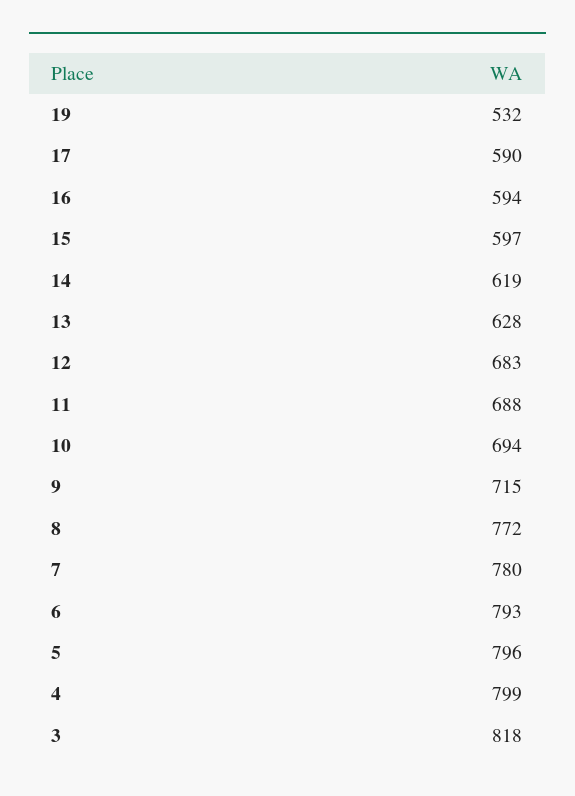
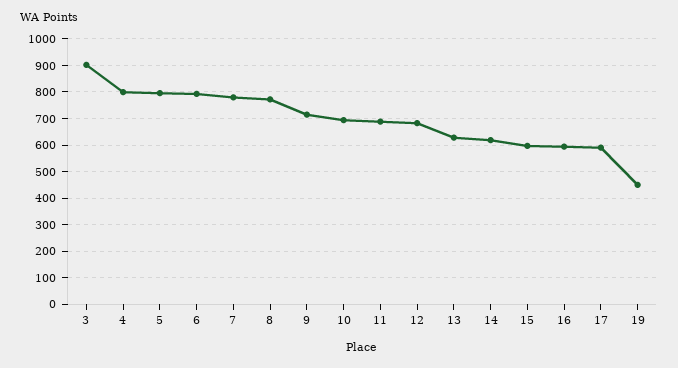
19: 532 -> 450
3: 818 -> 900

